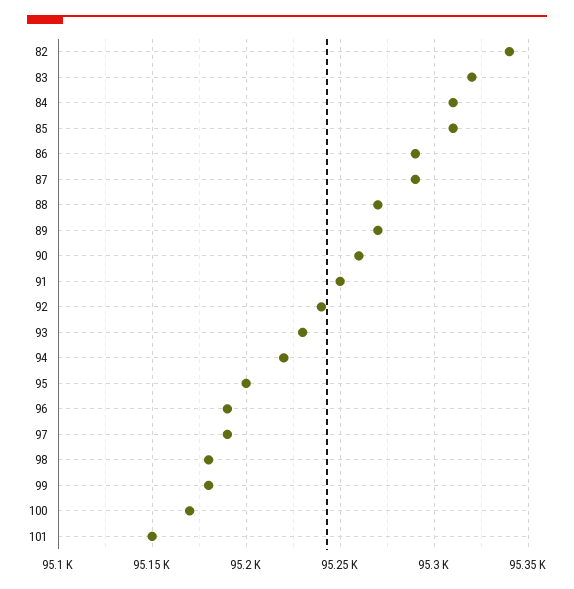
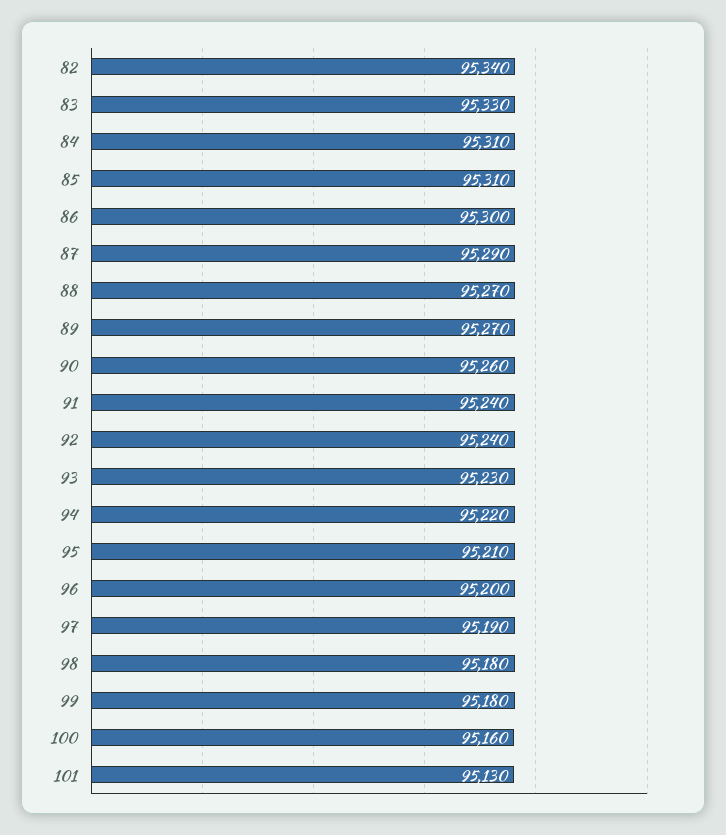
83: 95320 -> 95330
86: 95290 -> 95300
91: 95250 -> 95240
95: 95200 -> 95210
96: 95190 -> 95200
100: 95170 -> 95160
101: 95150 -> 95130

